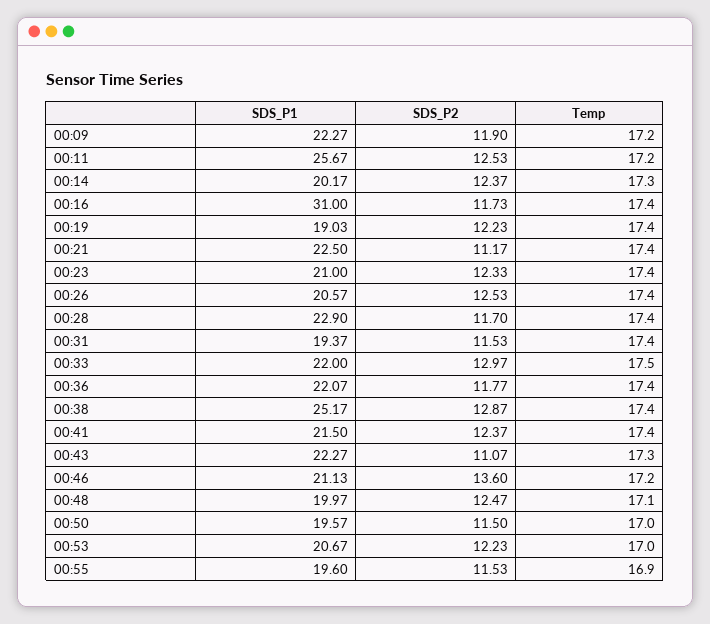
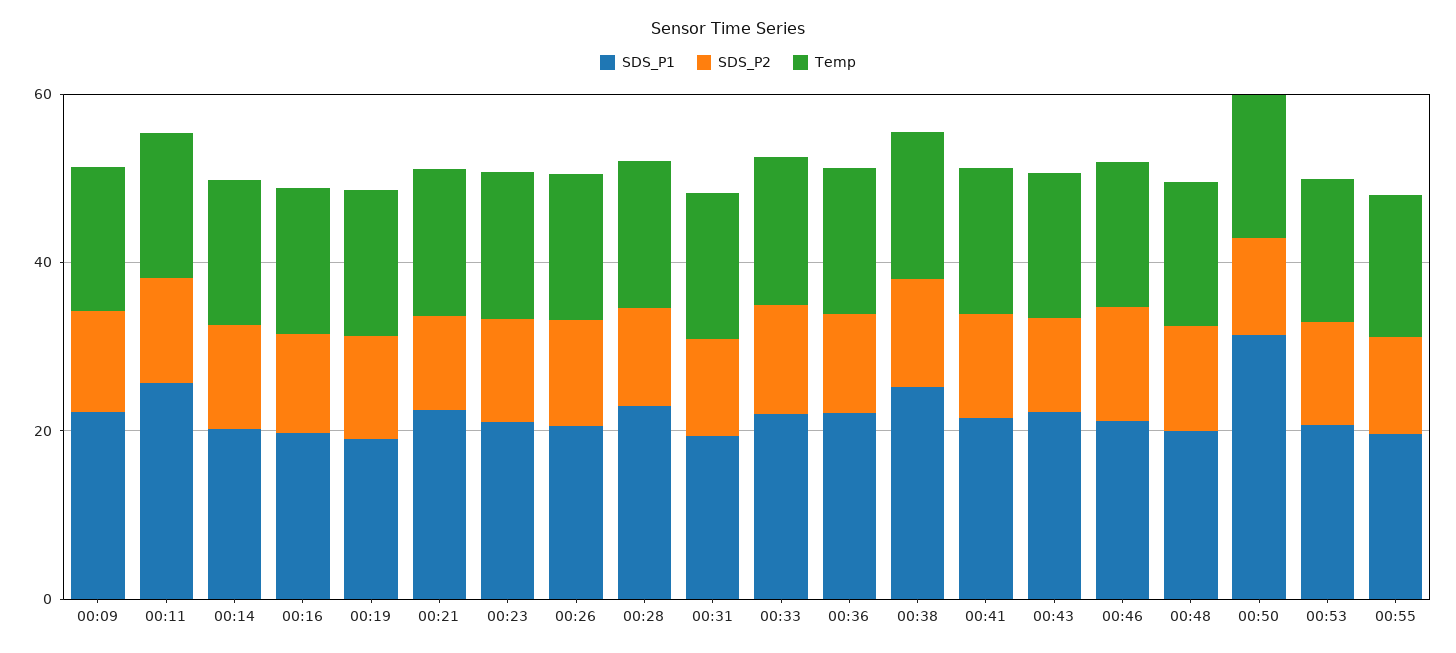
SDS_P1, 00:16: 31 -> 20
SDS_P1, 00:50: 19.57 -> 30

